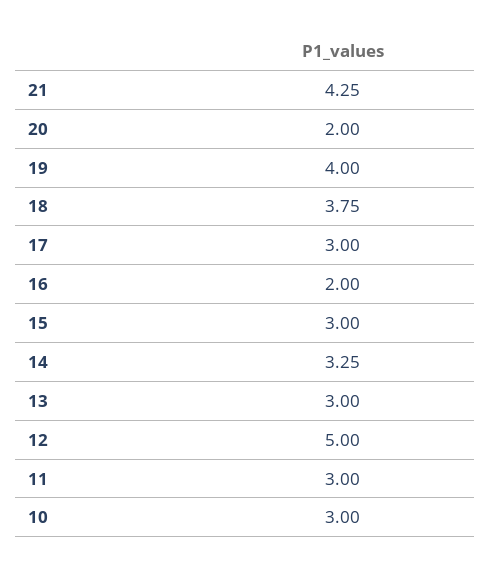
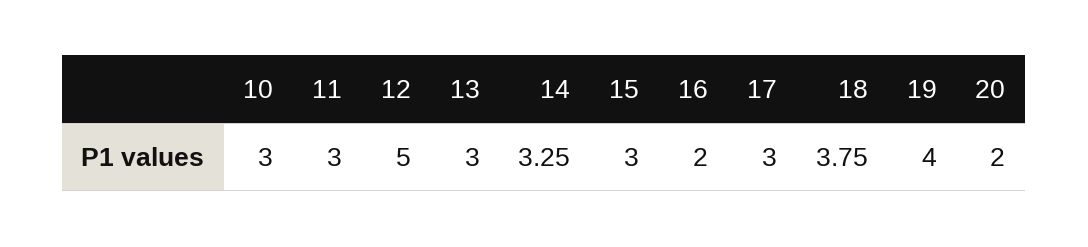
21: 4.25 -> none

